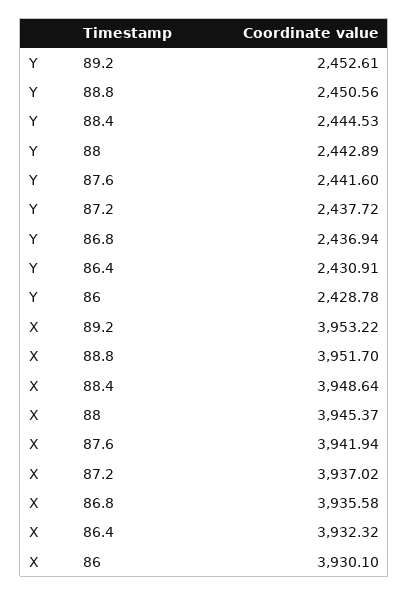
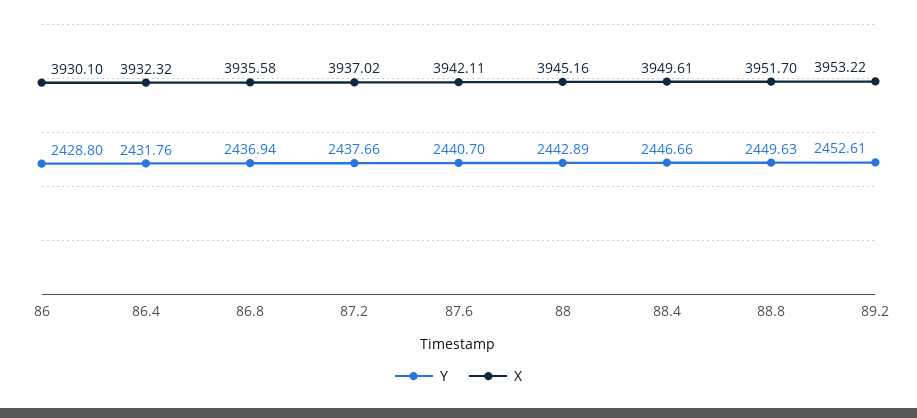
Y, 88.8: 2450.56 -> 2449.63
Y, 88.4: 2444.53 -> 2446.66
Y, 87.6: 2441.6 -> 2440.7
Y, 87.2: 2437.72 -> 2437.66
Y, 86.4: 2430.91 -> 2431.76
Y, 86: 2428.78 -> 2428.8
X, 88.4: 3948.64 -> 3949.61
X, 88: 3945.37 -> 3945.16
X, 87.6: 3941.94 -> 3942.11

